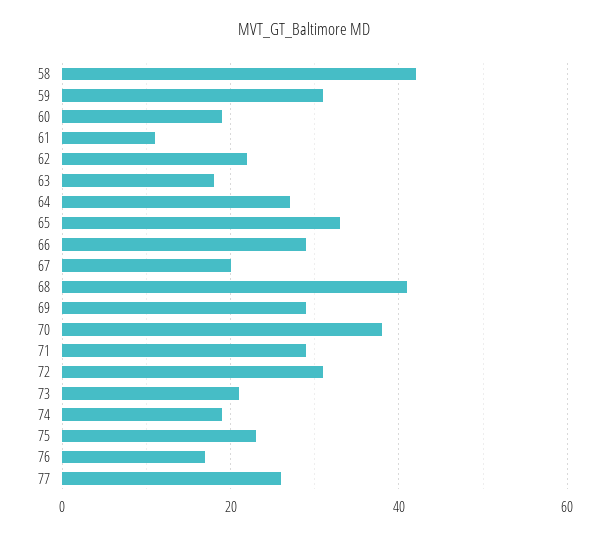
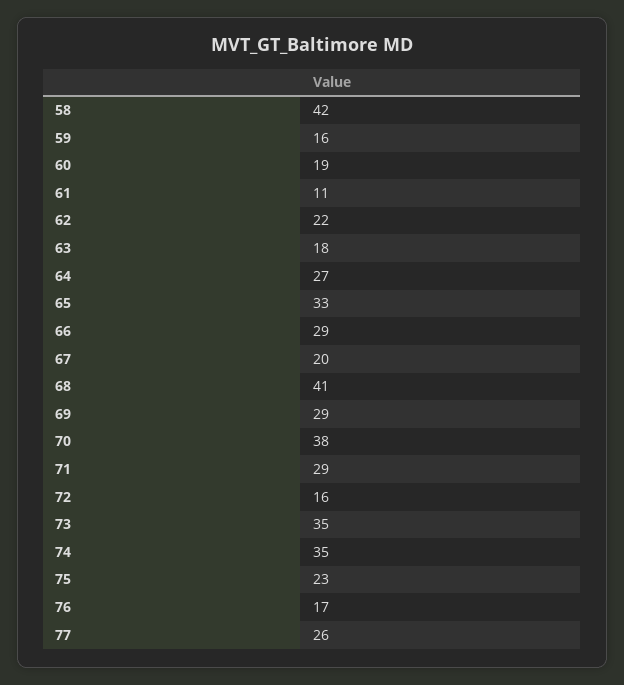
59: 30 -> 16
72: 30 -> 16
73: 20 -> 35
74: 20 -> 35

